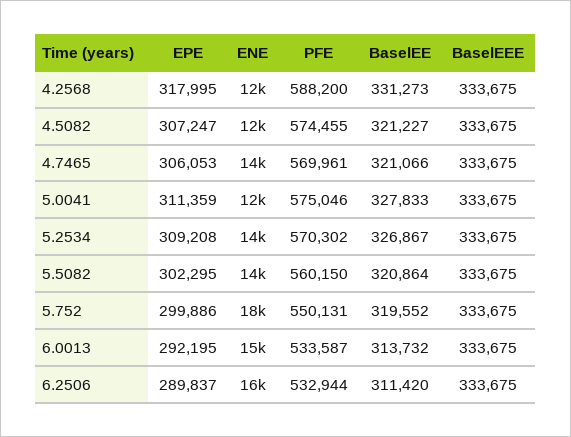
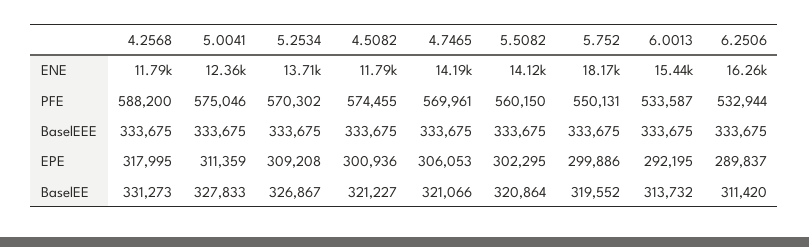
EPE, 4.5082: 307247 -> 300936

